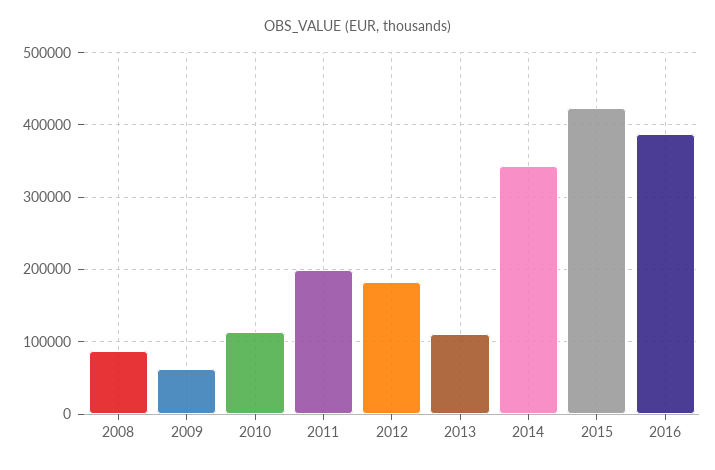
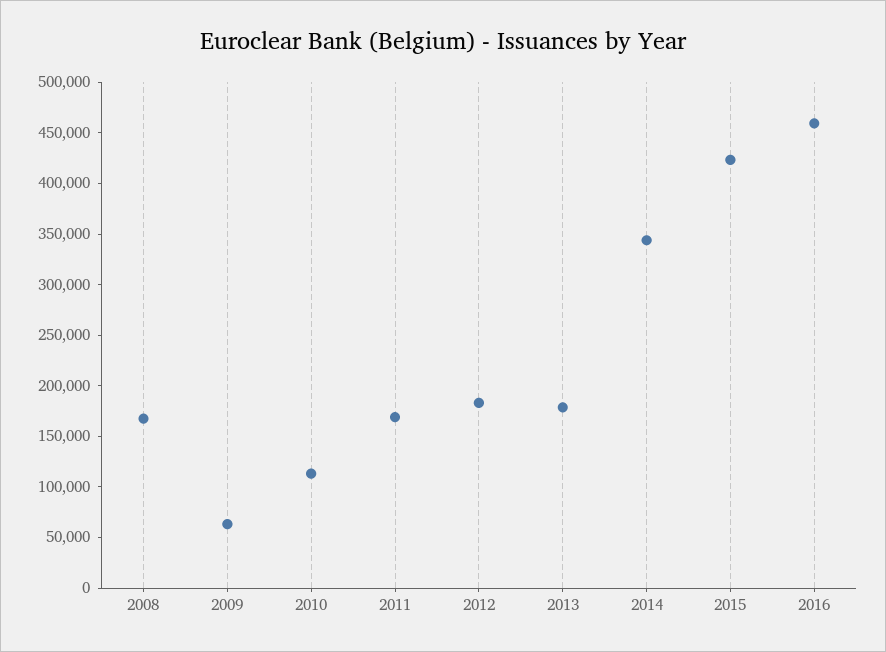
2008: 90000 -> 170000
2011: 200000 -> 170000
2013: 110000 -> 180000
2016: 390000 -> 460000

